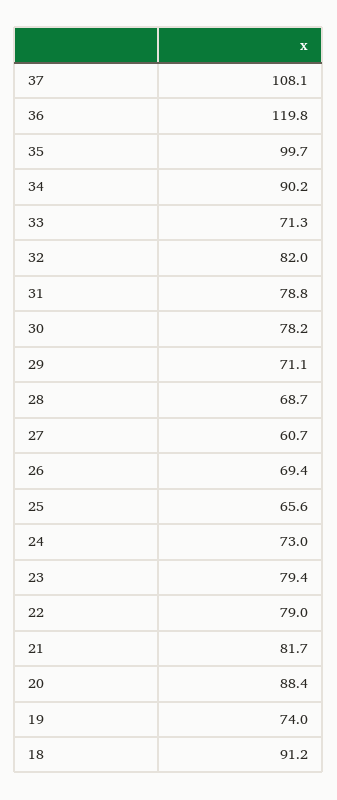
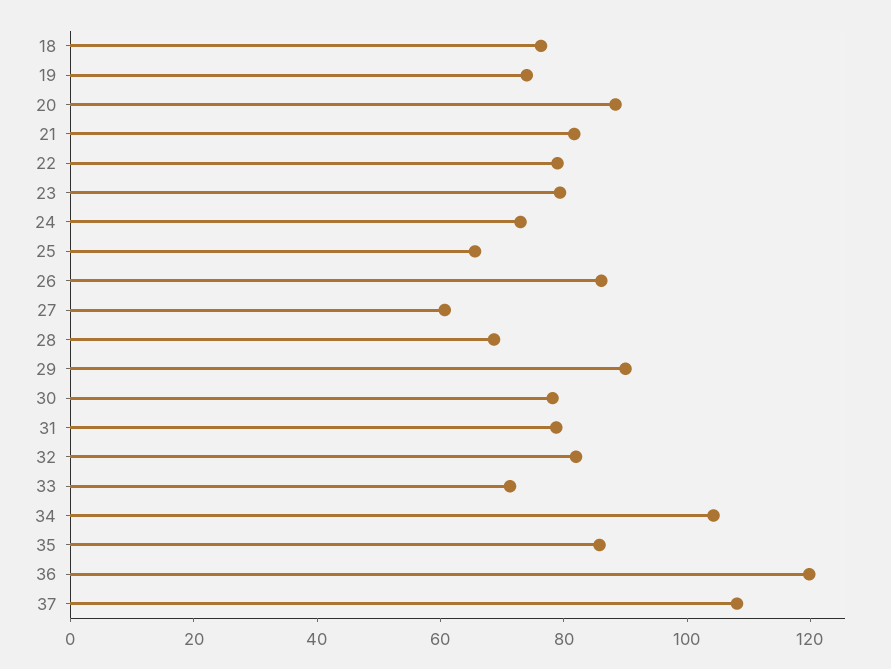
35: 99.7 -> 85
34: 90.2 -> 105
29: 71.1 -> 90
26: 69.4 -> 85
18: 91.2 -> 75

